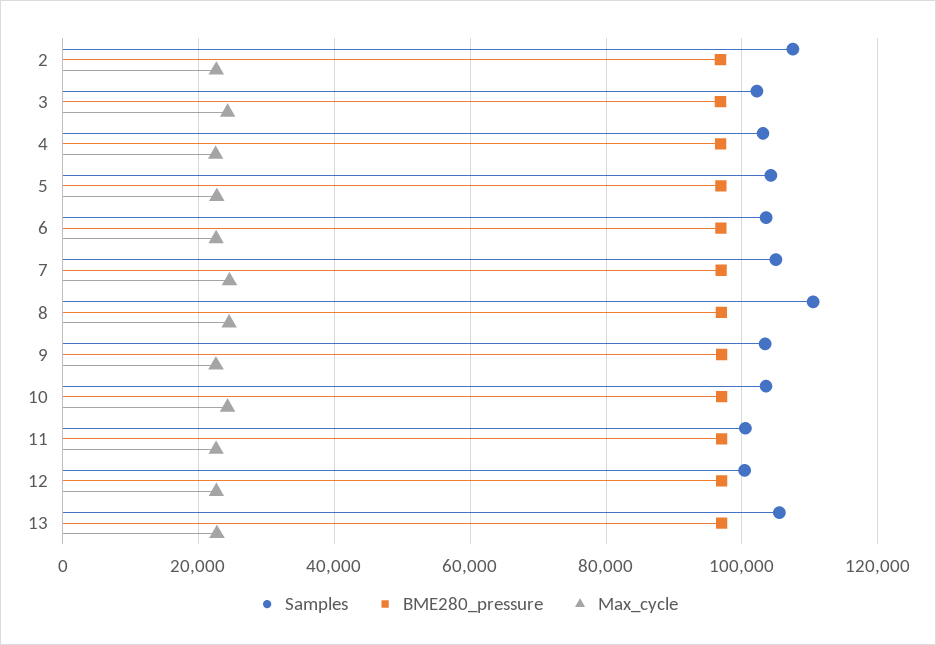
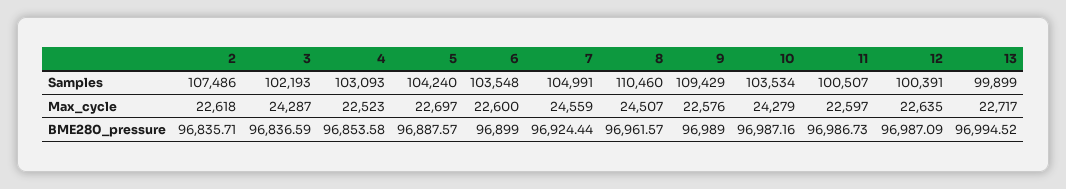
Samples, 9: 104000 -> 109429
Samples, 13: 106000 -> 99899

